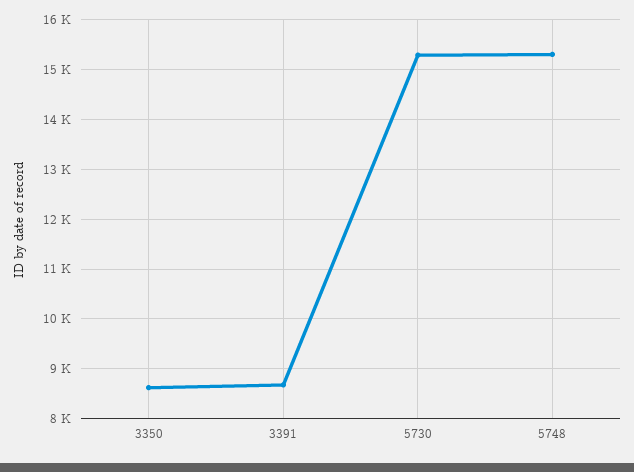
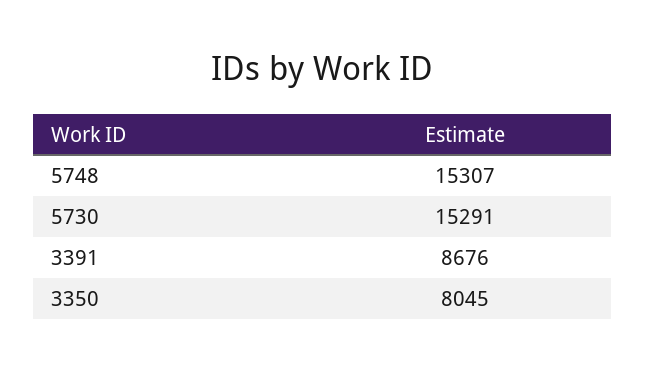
3350: 8600 -> 8045

